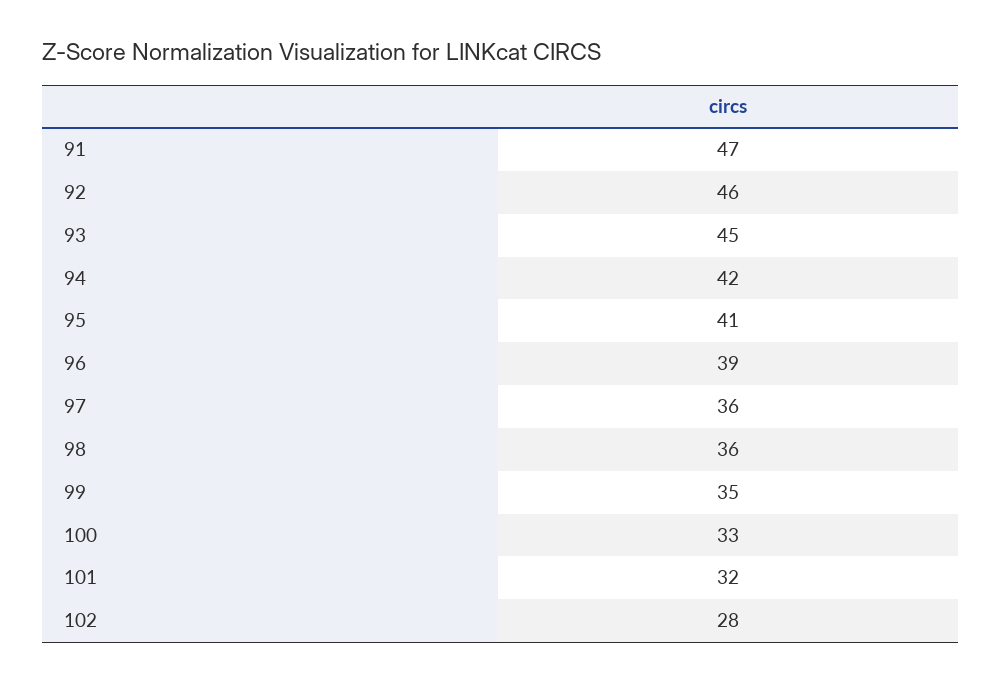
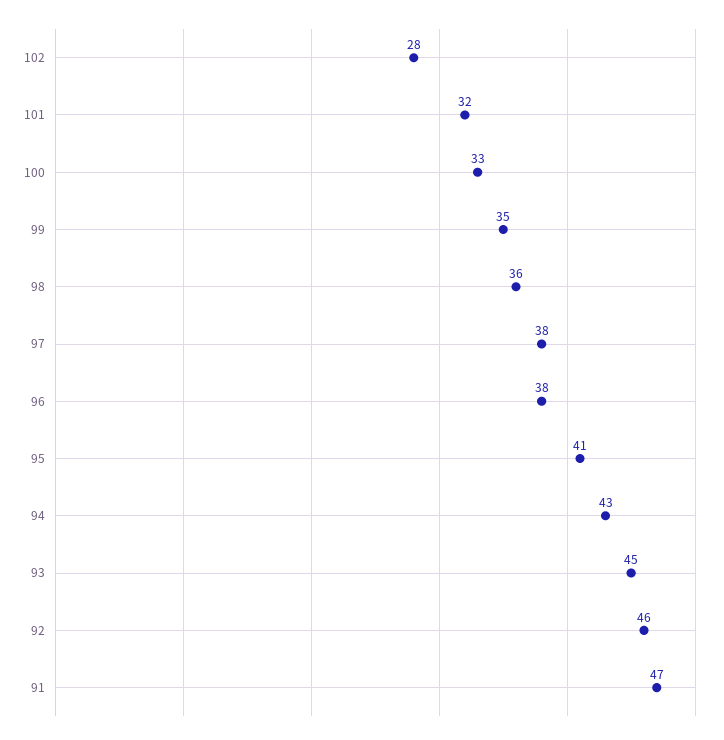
94: 42 -> 43
96: 39 -> 38
97: 36 -> 38

